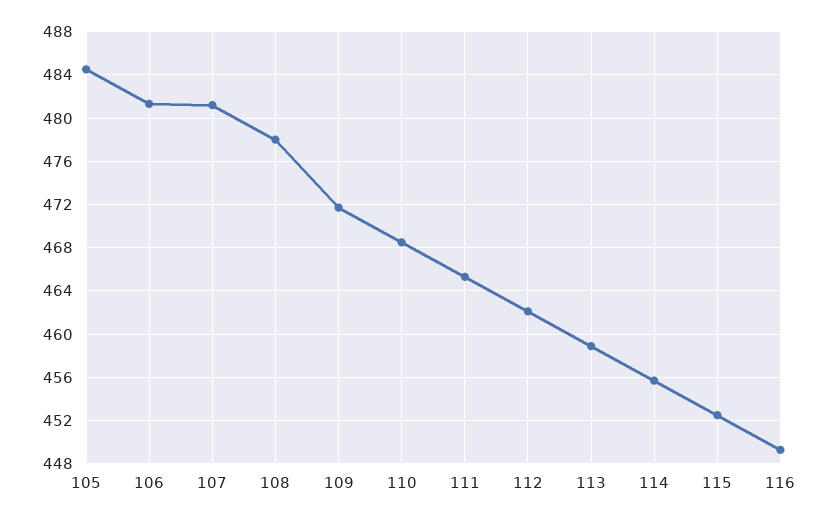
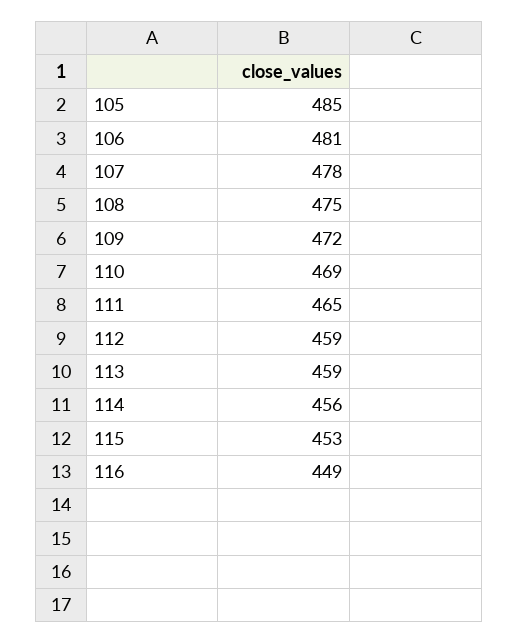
107: 481 -> 478
108: 478 -> 475
112: 462 -> 459

